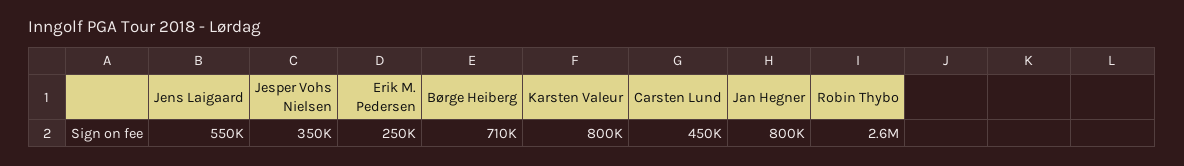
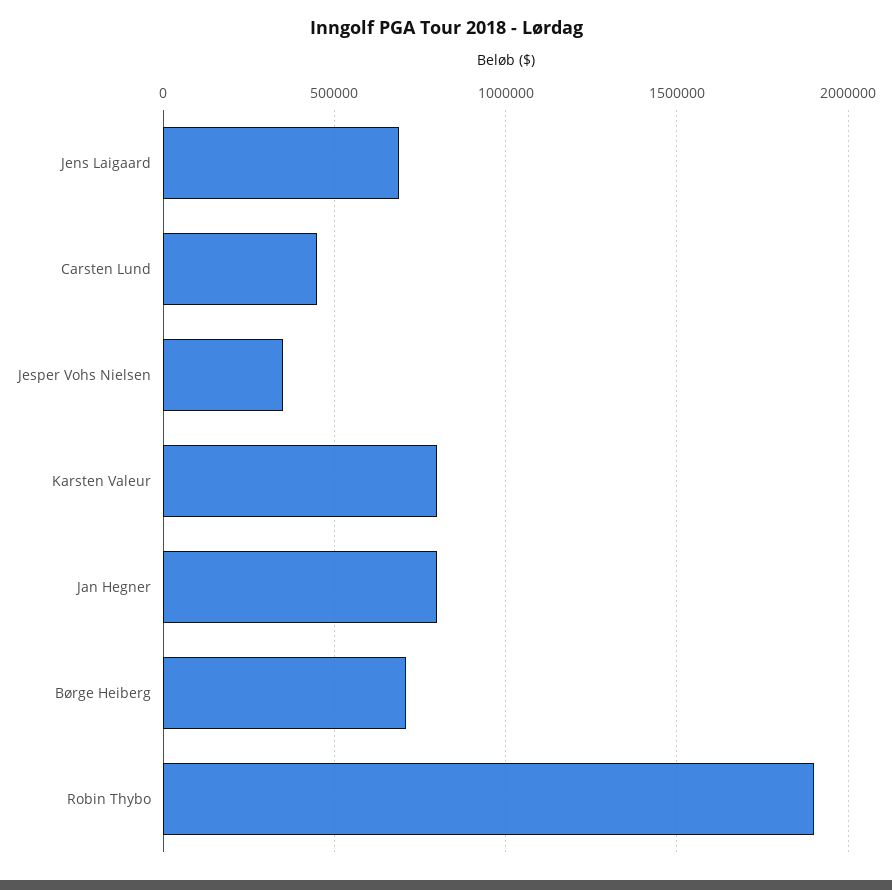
Jens Laigaard: 550000 -> 700000
Erik M. Pedersen: 250000 -> none
Robin Thybo: 2600000 -> 1900000

